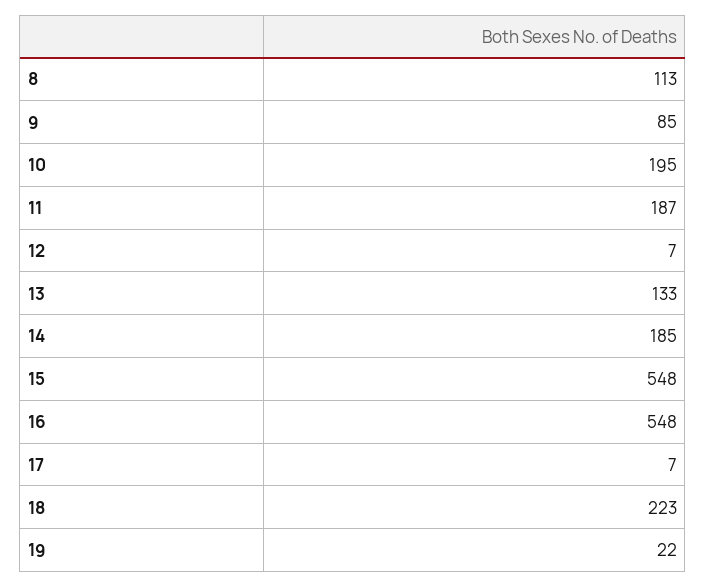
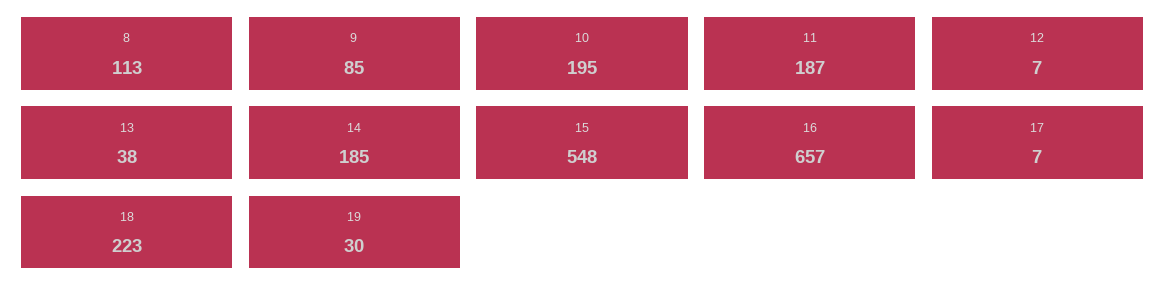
13: 133 -> 38
16: 548 -> 657
19: 22 -> 30

